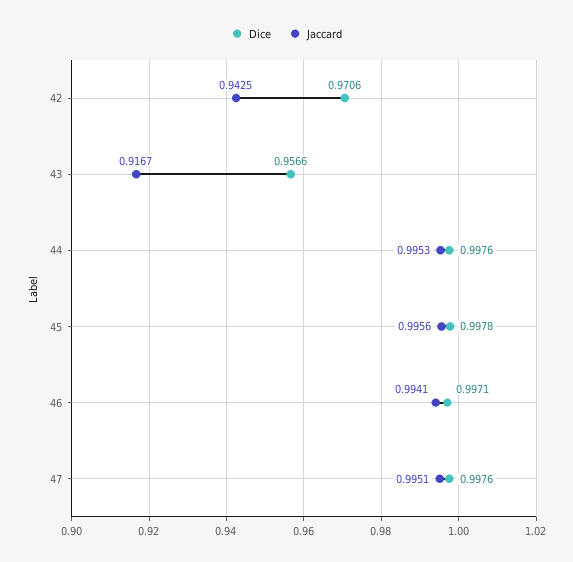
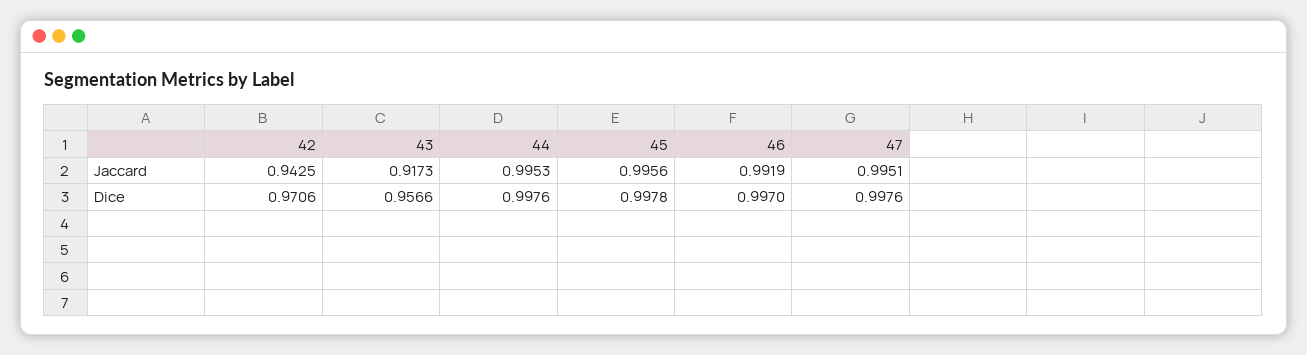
Jaccard, 43: 0.9167 -> 0.9173
Dice, 46: 0.9971 -> 0.997
Jaccard, 46: 0.9941 -> 0.9919

